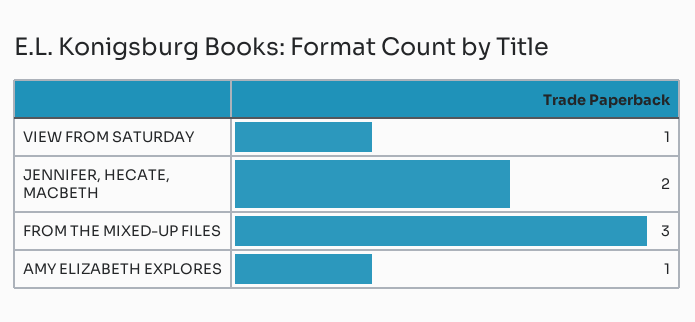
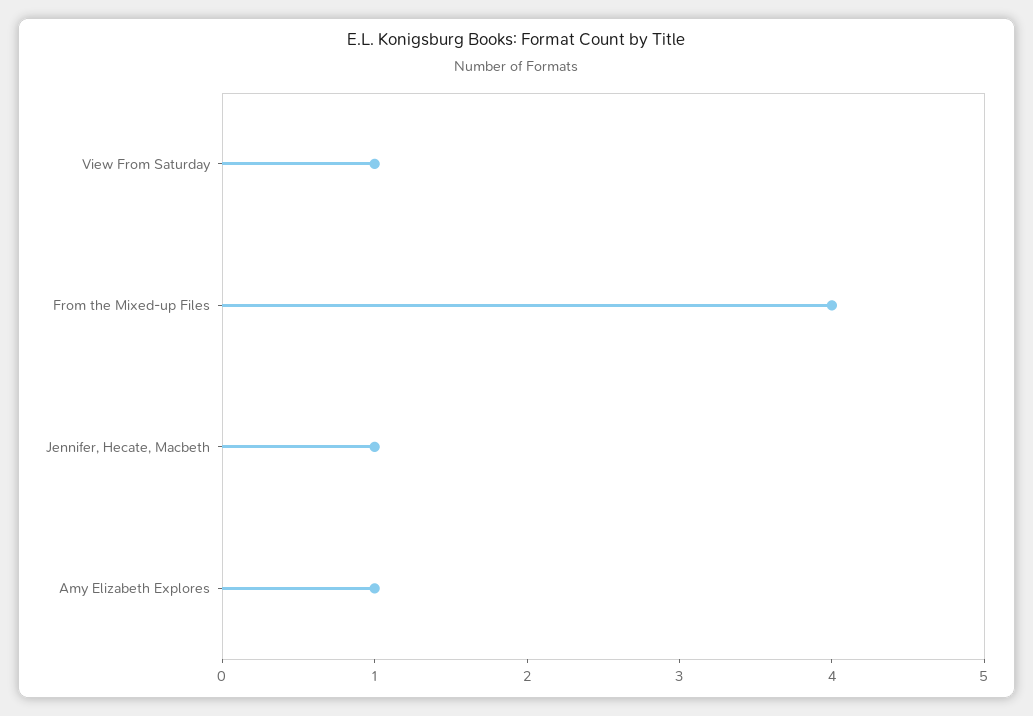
JENNIFER, HECATE, MACBETH: 2 -> 1
FROM THE MIXED-UP FILES: 3 -> 4

